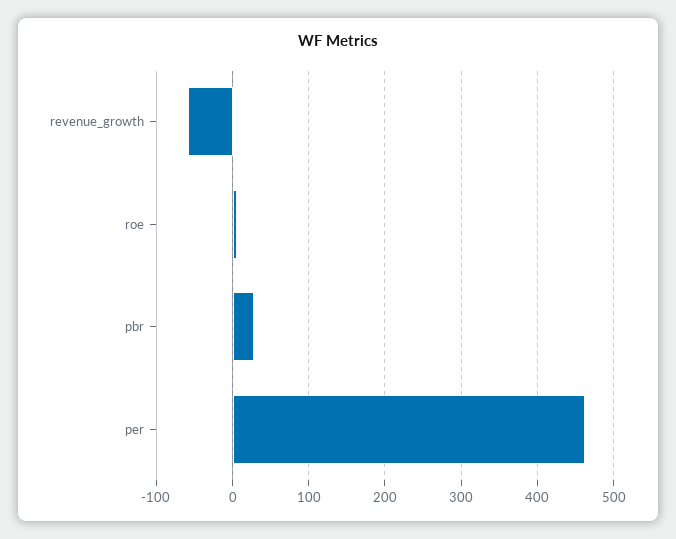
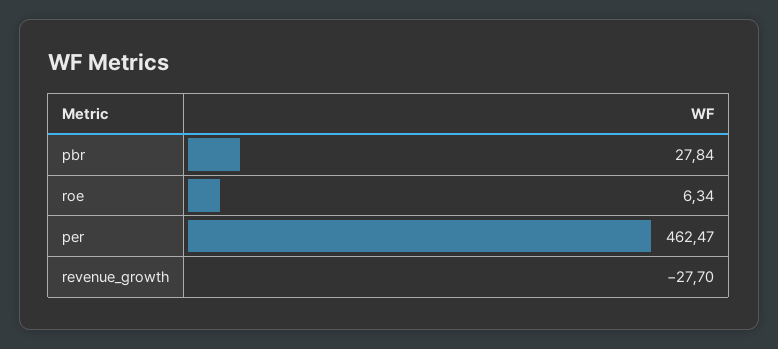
revenue_growth: -60 -> -27.7

